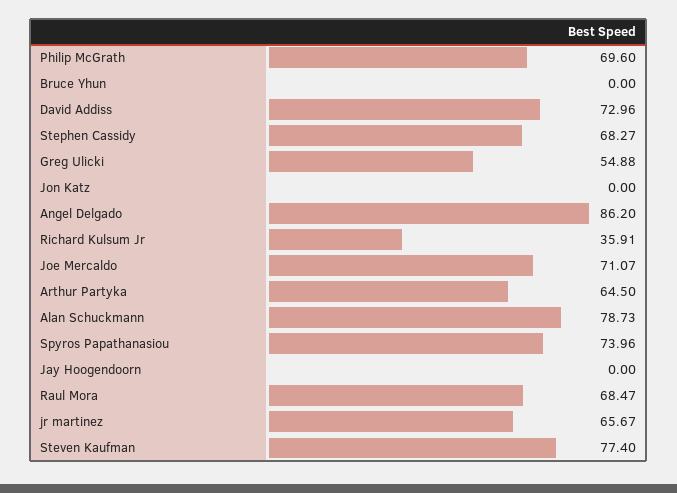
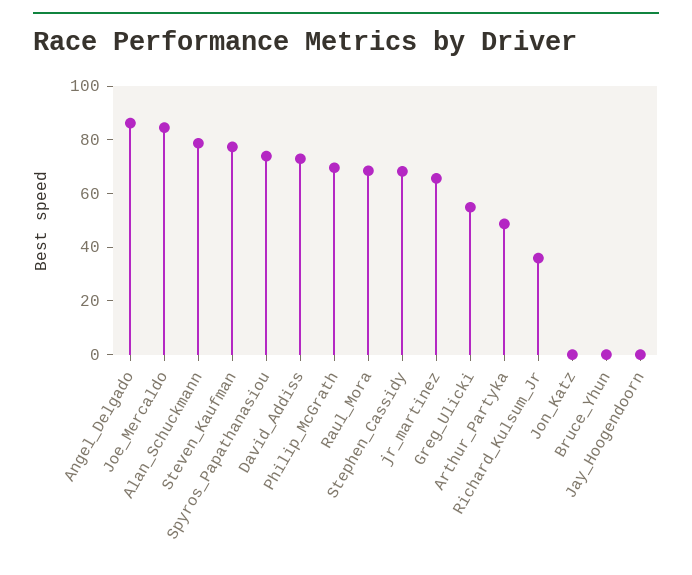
Joe Mercaldo: 71.07 -> 85
Arthur Partyka: 64.5 -> 50

